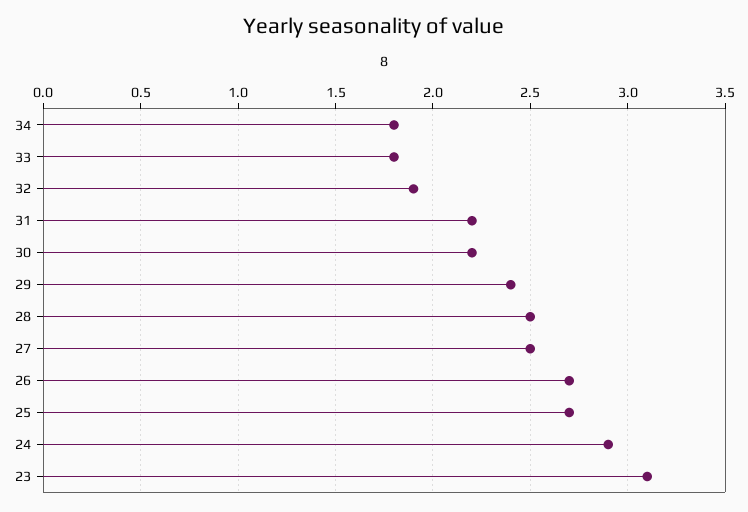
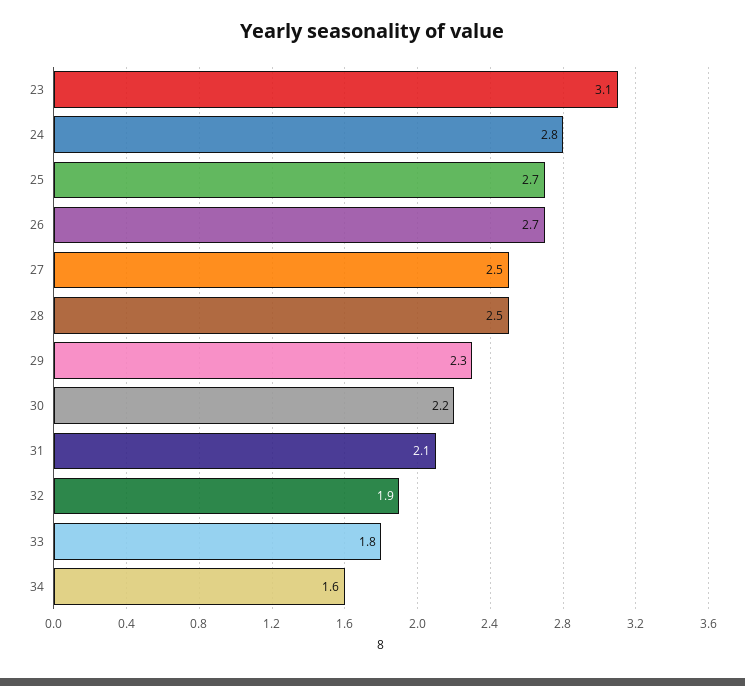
34: 1.8 -> 1.6
31: 2.2 -> 2.1
29: 2.4 -> 2.3
24: 2.9 -> 2.8

